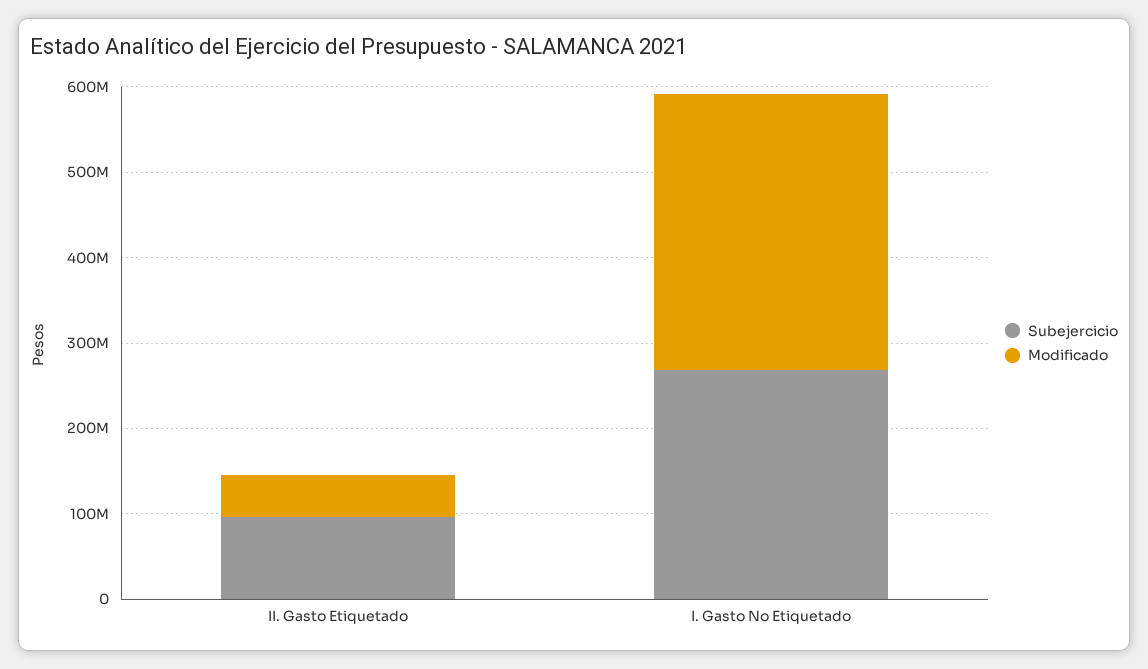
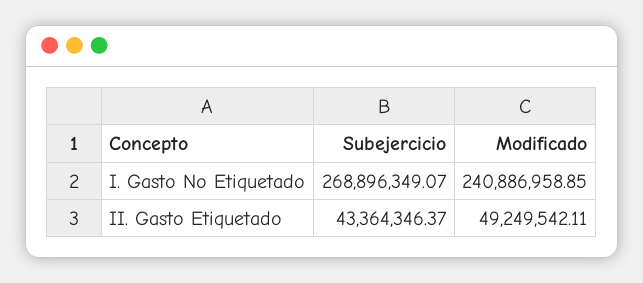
Subejercicio, II. Gasto Etiquetado: 100000000 -> 43364346.37
Modificado, I. Gasto No Etiquetado: 320000000 -> 240886958.85

